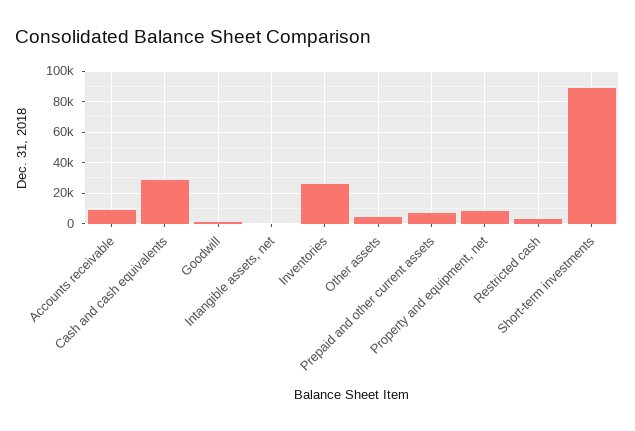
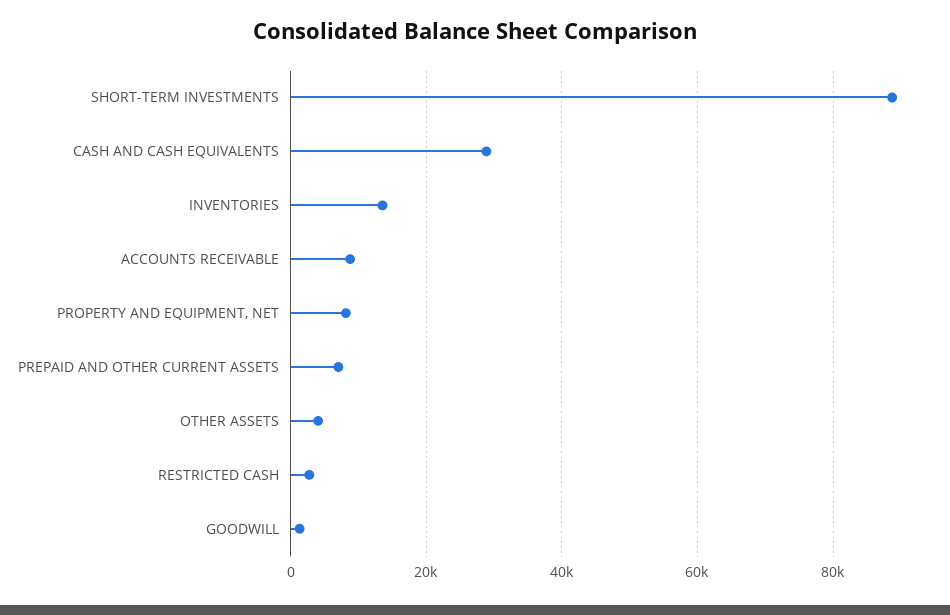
Intangible assets, net: 0 -> none
Inventories: 25000 -> 14000

